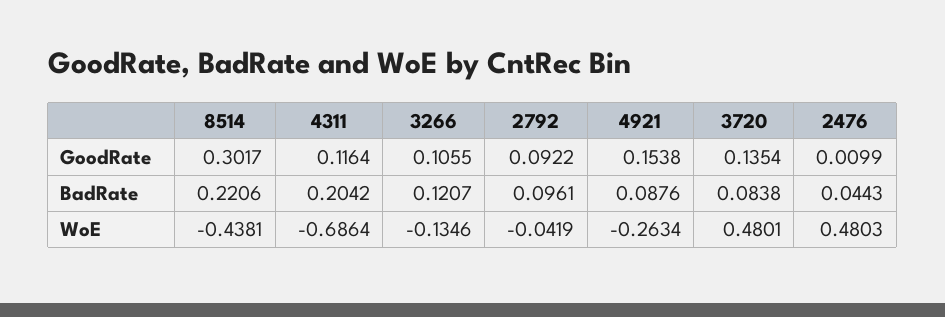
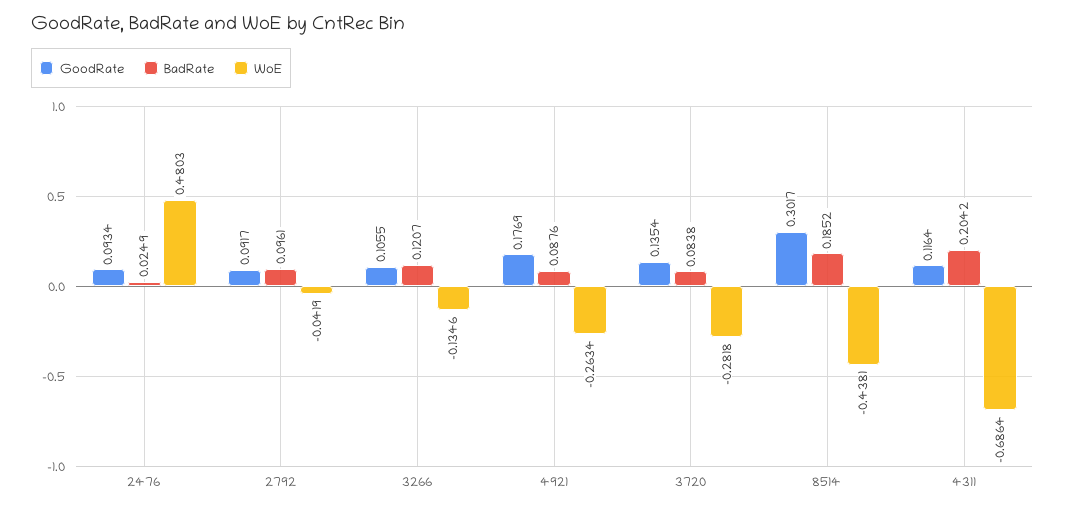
GoodRate, 2792: 0.0922 -> 0.0917
GoodRate, 4921: 0.1538 -> 0.1769
GoodRate, 2476: 0.0099 -> 0.0934
BadRate, 8514: 0.2206 -> 0.1852
BadRate, 2476: 0.0443 -> 0.0249
WoE, 3720: 0.4801 -> -0.2818

